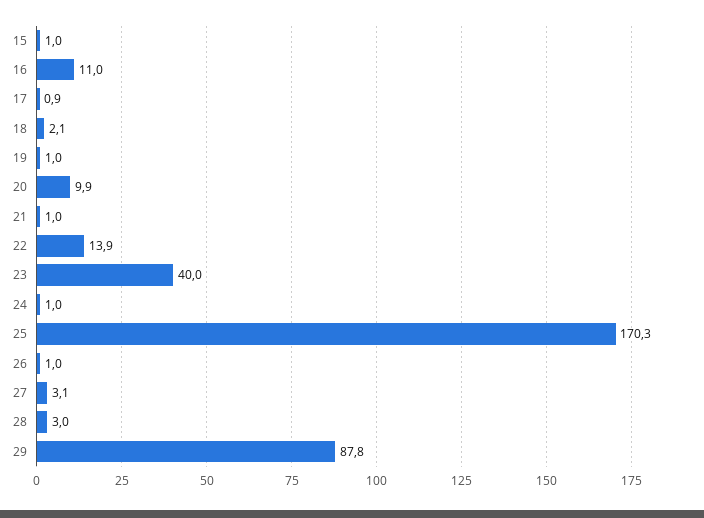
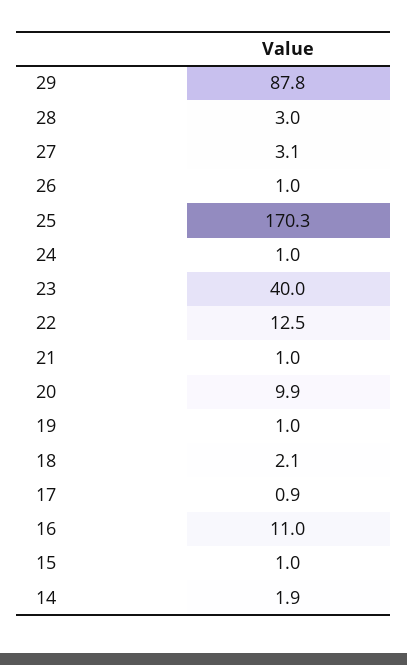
22: 13.9 -> 12.5
14: none -> 1.9

